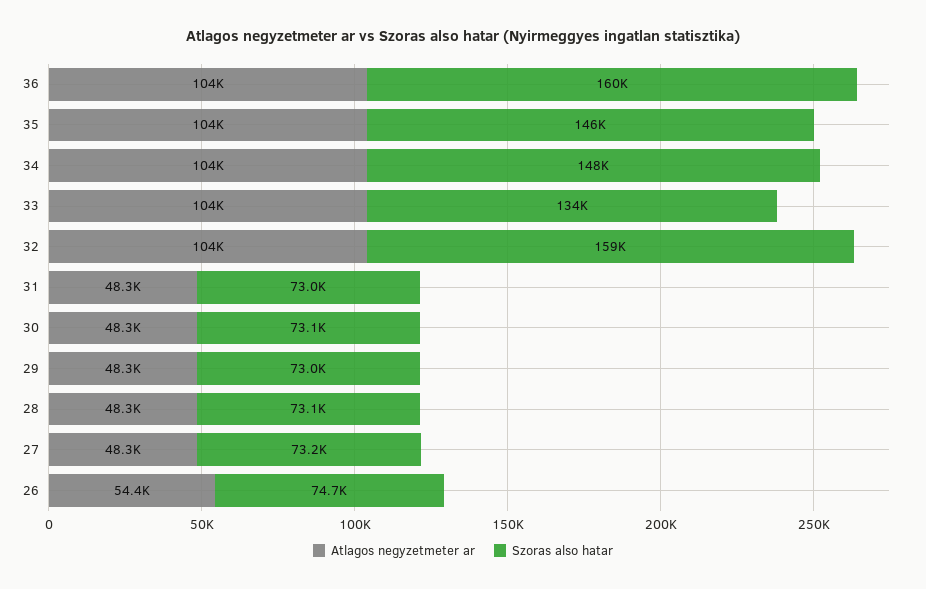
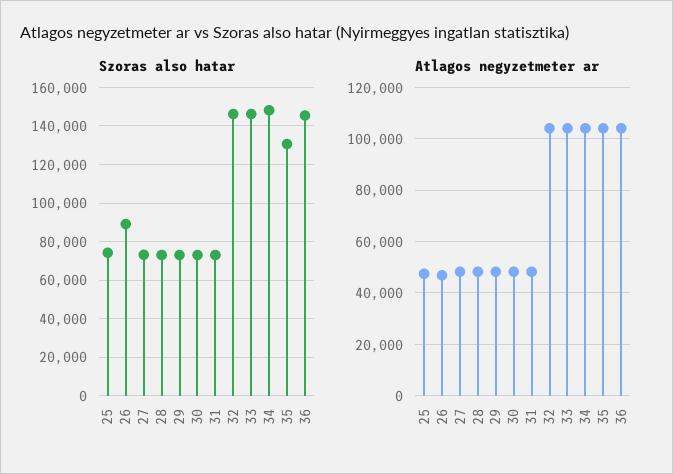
Szoras also hatar, 36: 160000 -> 145000
Szoras also hatar, 35: 146000 -> 130000
Szoras also hatar, 33: 134000 -> 145000
Szoras also hatar, 32: 159000 -> 145000
Atlagos negyzetmeter ar, 26: 54400 -> 47500
Szoras also hatar, 26: 74700 -> 90000
Szoras also hatar, 25: none -> 75000
Atlagos negyzetmeter ar, 25: none -> 47500

